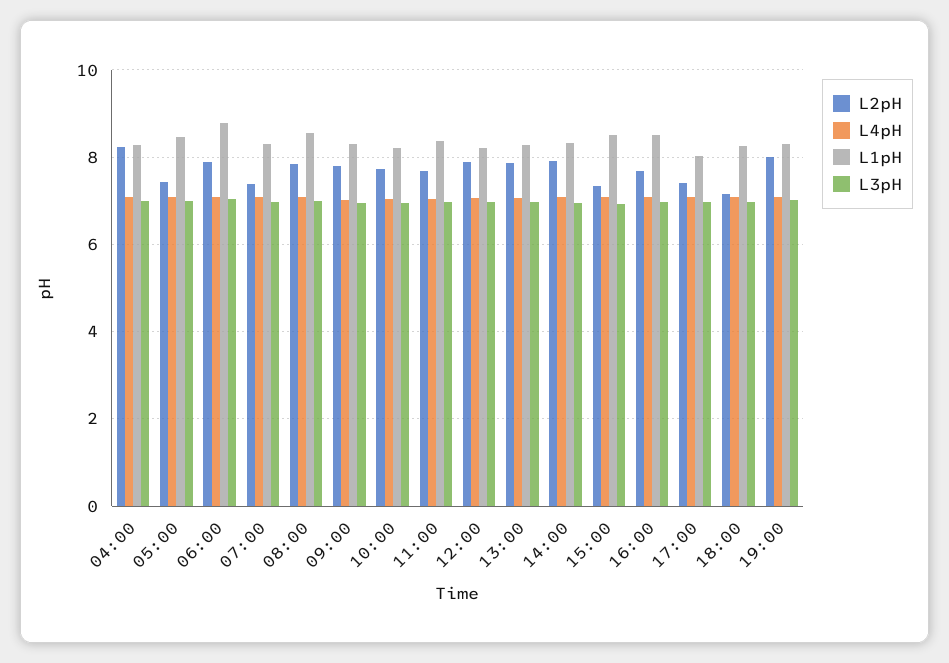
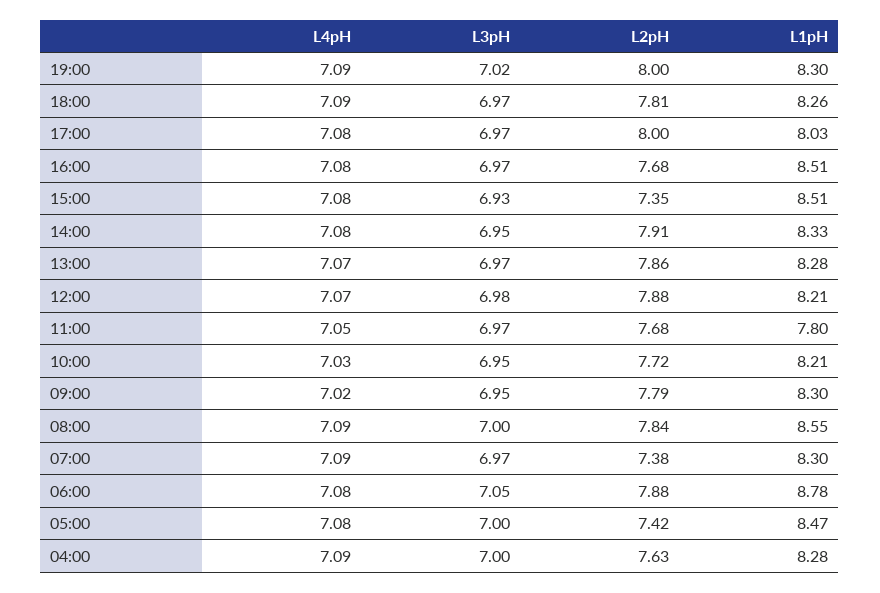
L2pH, 04:00: 8.2 -> 7.63
L1pH, 11:00: 8.4 -> 7.8
L2pH, 17:00: 7.4 -> 8
L2pH, 18:00: 7.2 -> 7.81

